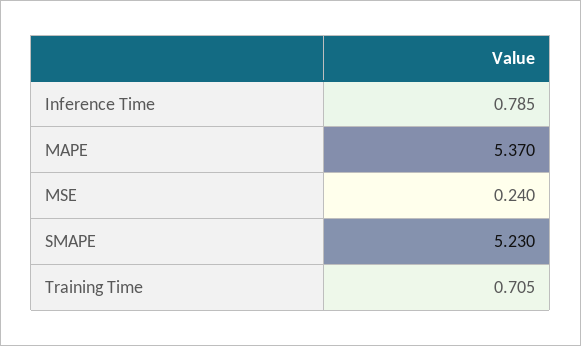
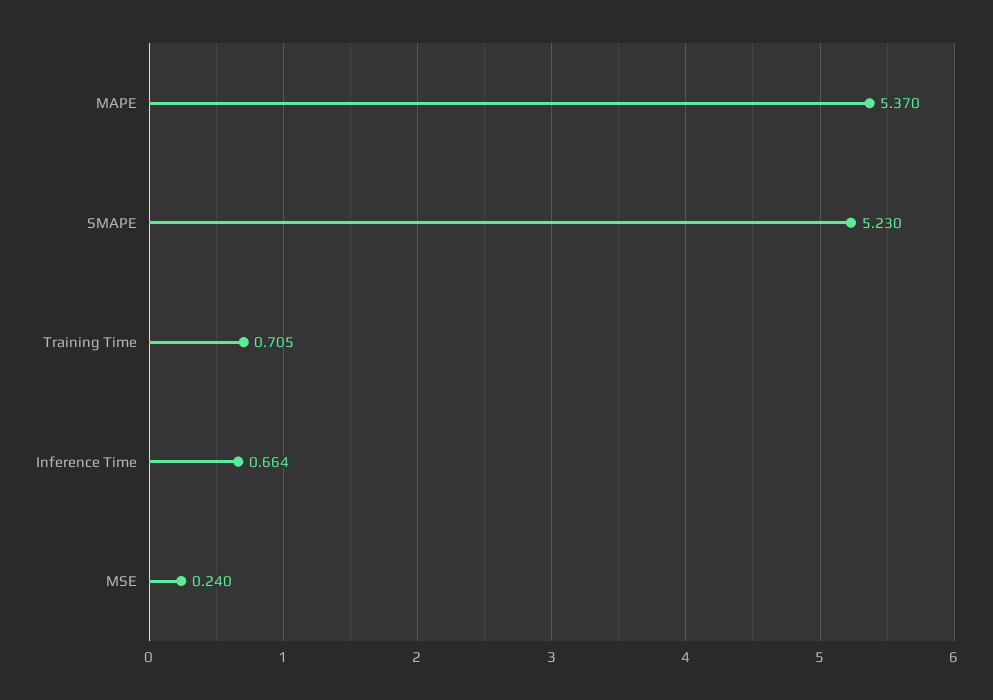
Inference Time: 0.785 -> 0.664

